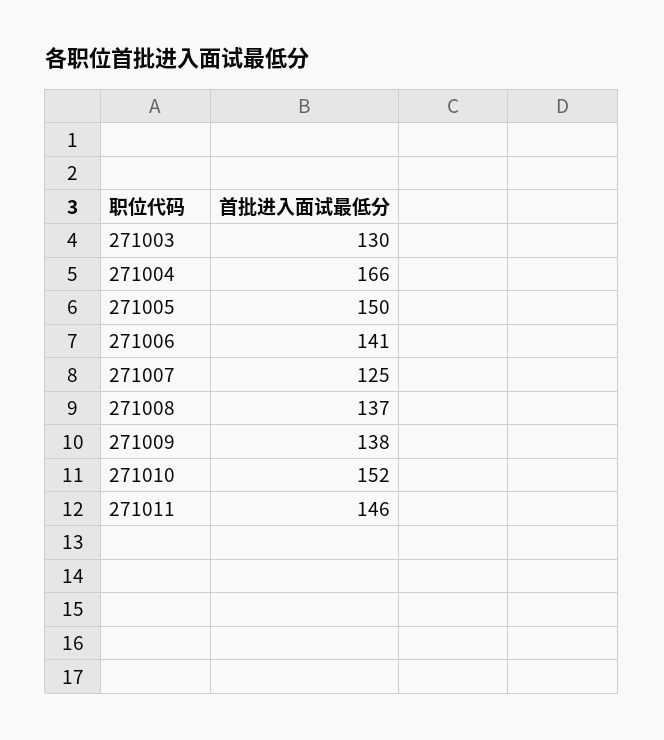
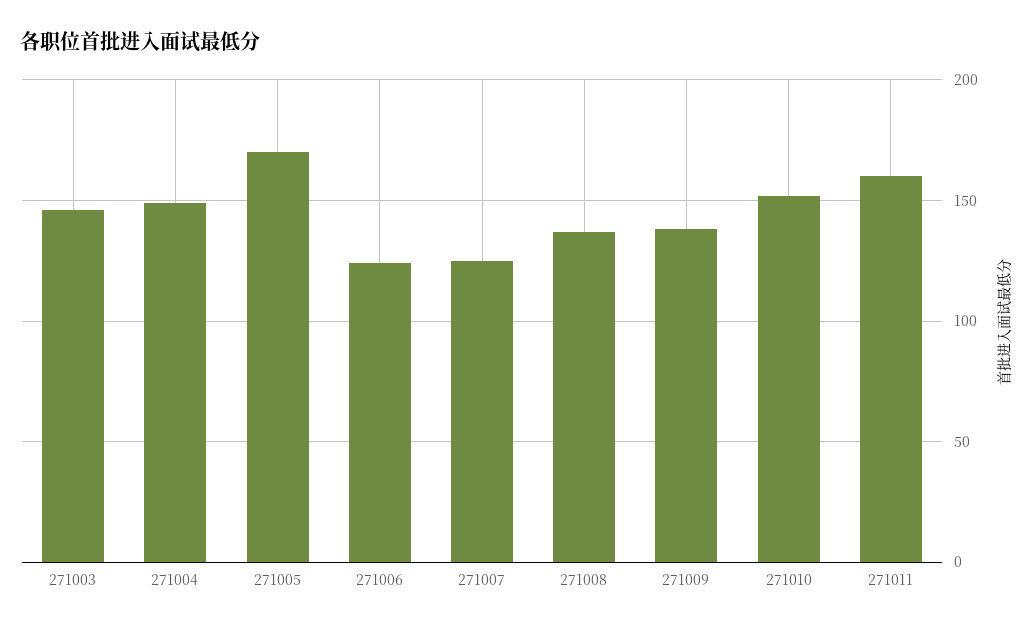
271003: 130 -> 145
271004: 166 -> 150
271005: 150 -> 170
271006: 141 -> 125
271011: 146 -> 160

